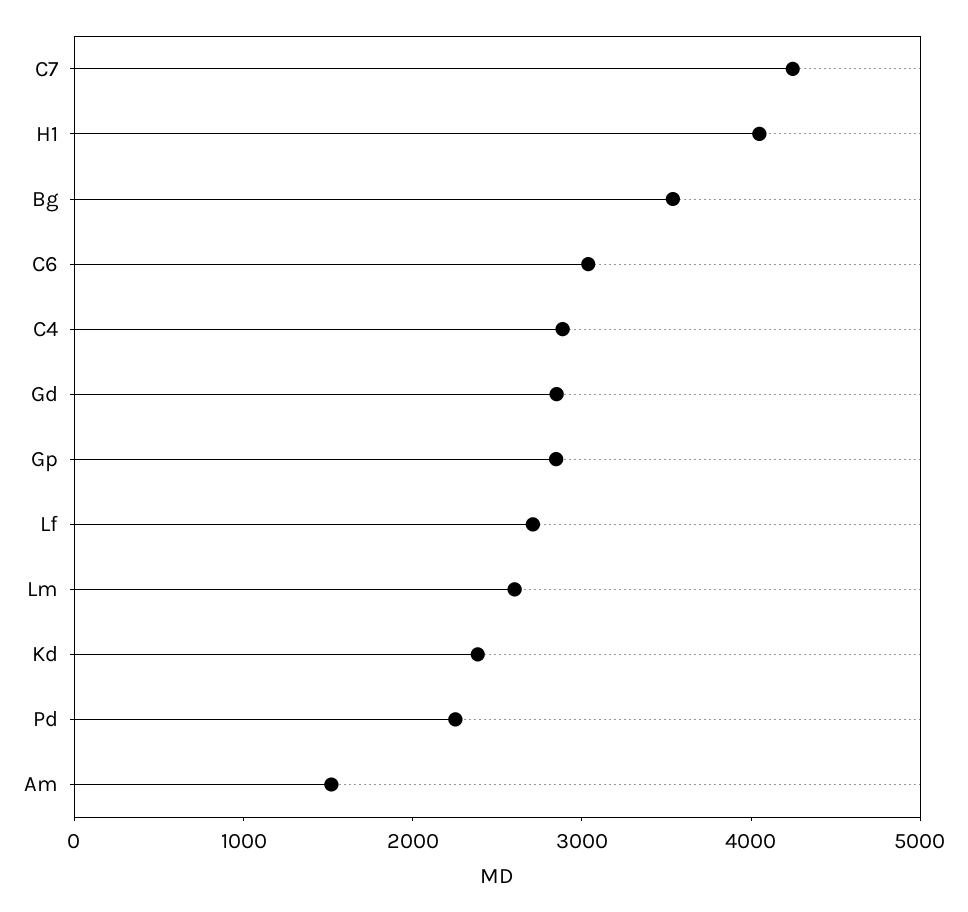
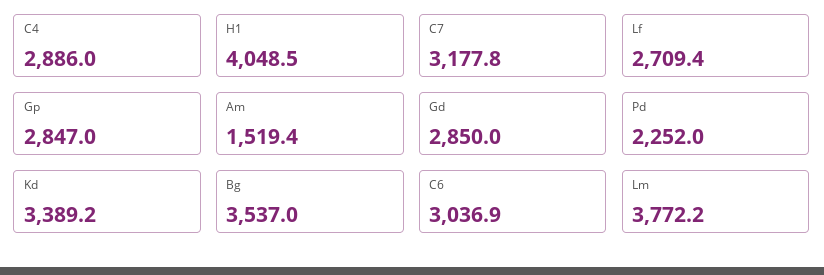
C7: 4200 -> 3177.8
Lm: 2600 -> 3772.2
Kd: 2400 -> 3389.2

